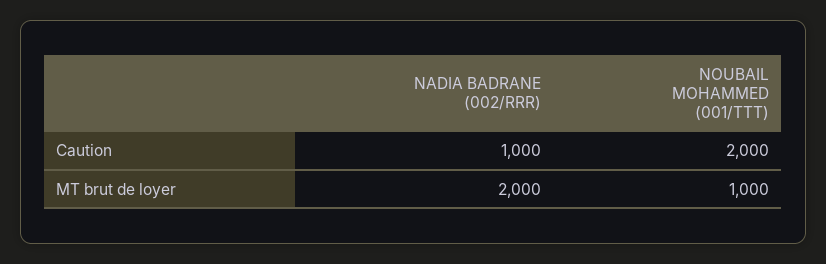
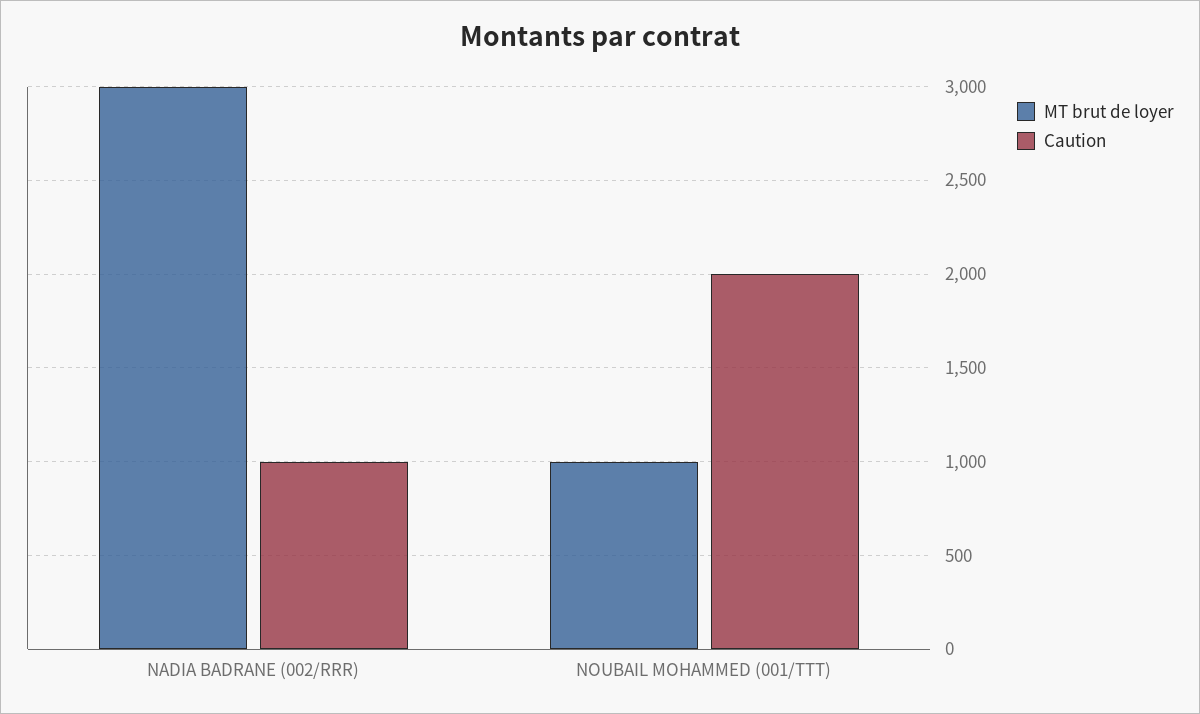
MT brut de loyer, NADIA BADRANE (002/RRR): 2000 -> 3000

